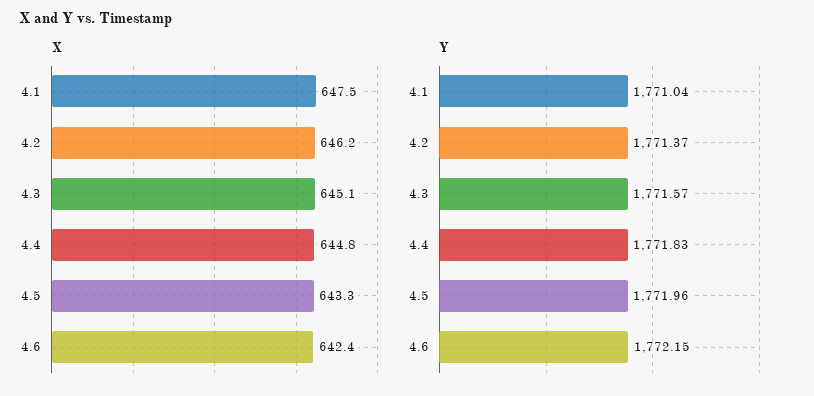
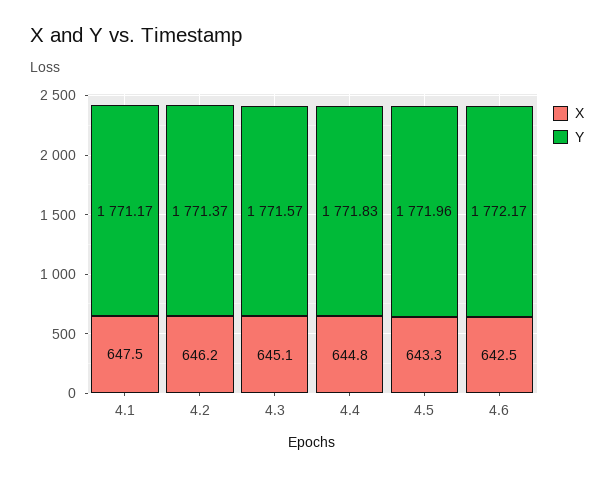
X, 4.6: 642.4 -> 642.5
Y, 4.1: 1771.04 -> 1771.17
Y, 4.6: 1772.15 -> 1772.17

